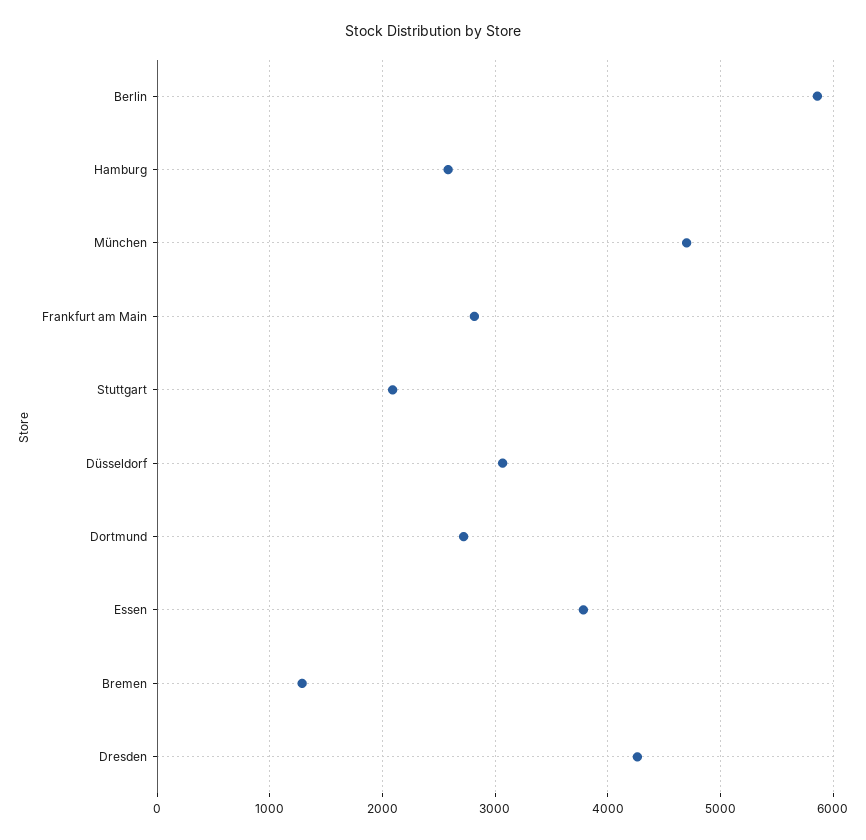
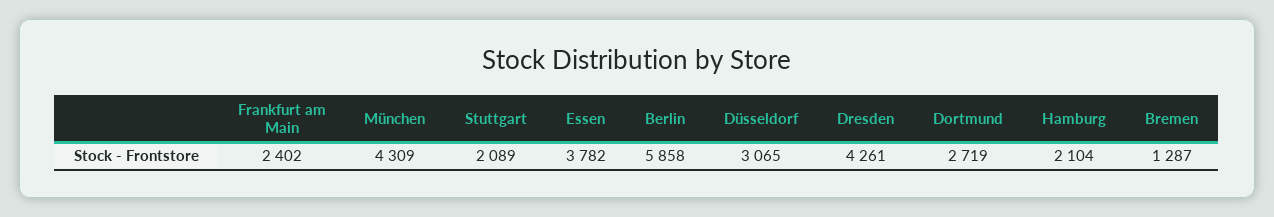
Hamburg: 2600 -> 2104
München: 4700 -> 4309
Frankfurt am Main: 2800 -> 2402

